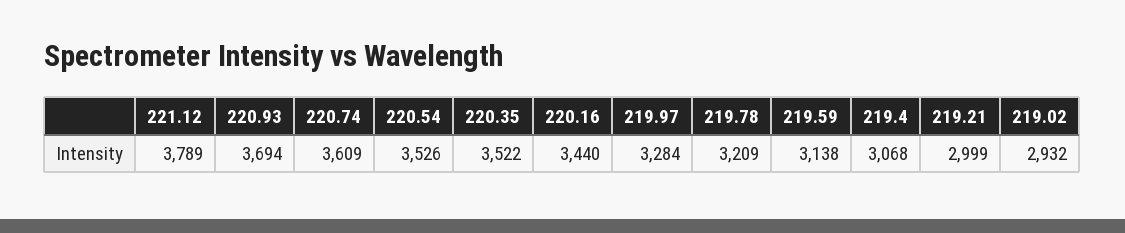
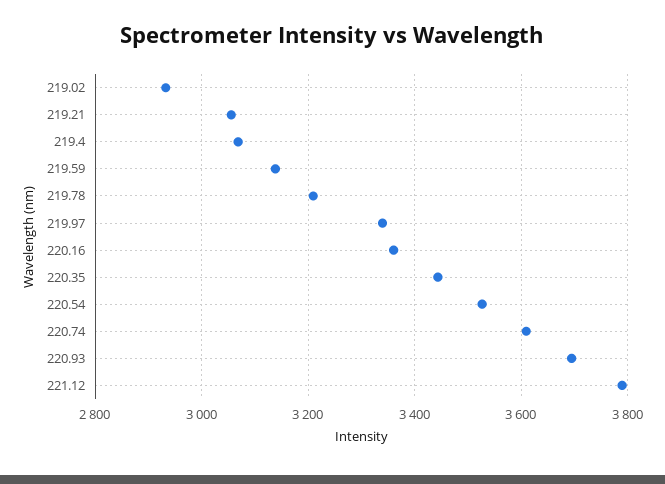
220.35: 3522 -> 3440
220.16: 3440 -> 3360
219.97: 3284 -> 3340
219.21: 2999 -> 3060

